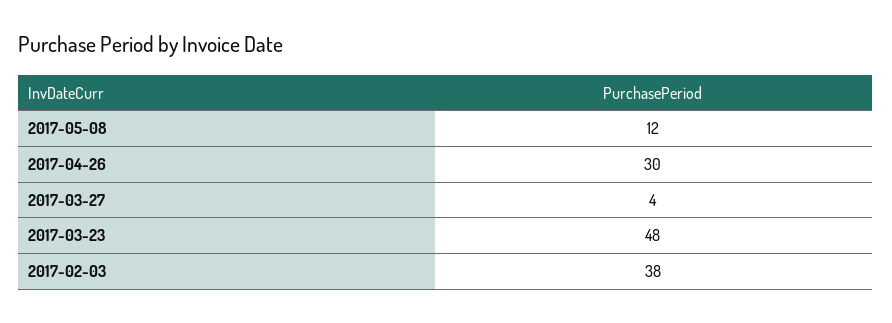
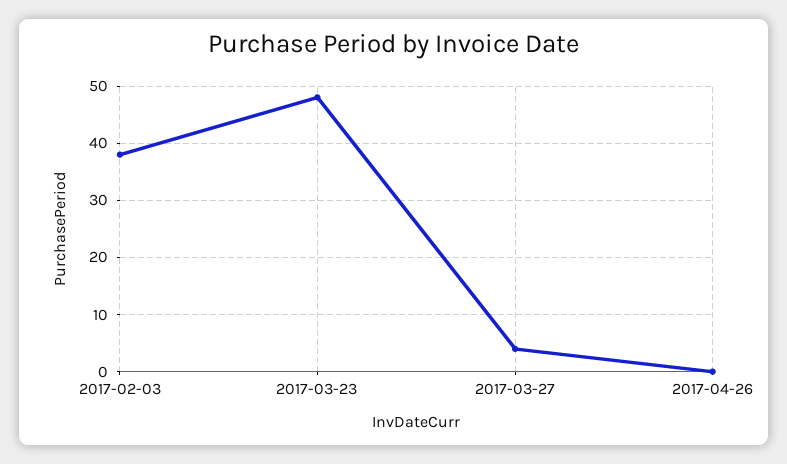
2017-05-08: 12 -> none
2017-04-26: 30 -> 0

